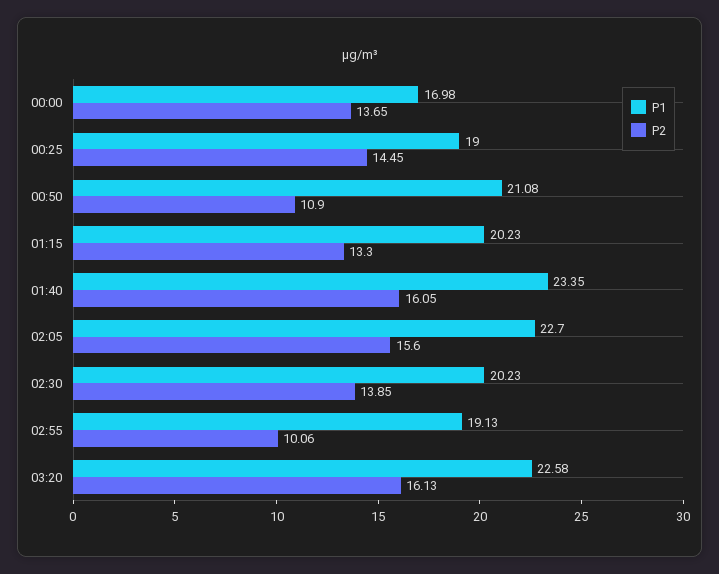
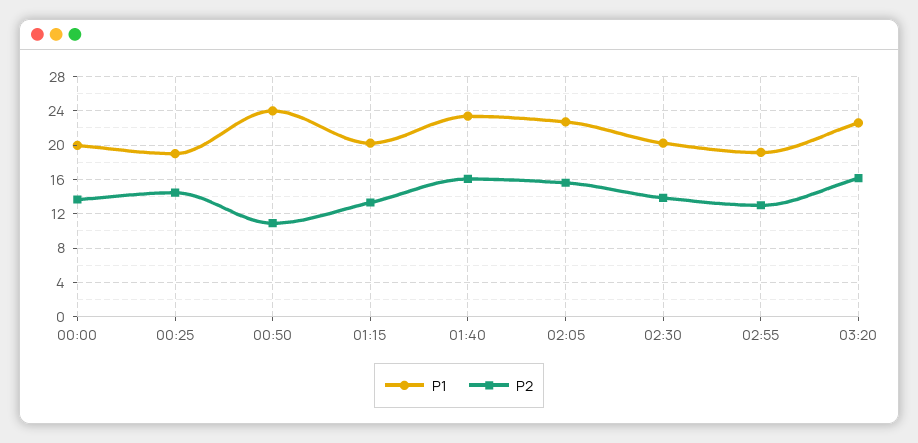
P1, 00:00: 16.98 -> 20
P1, 00:50: 21.08 -> 24
P2, 02:55: 10.06 -> 13

